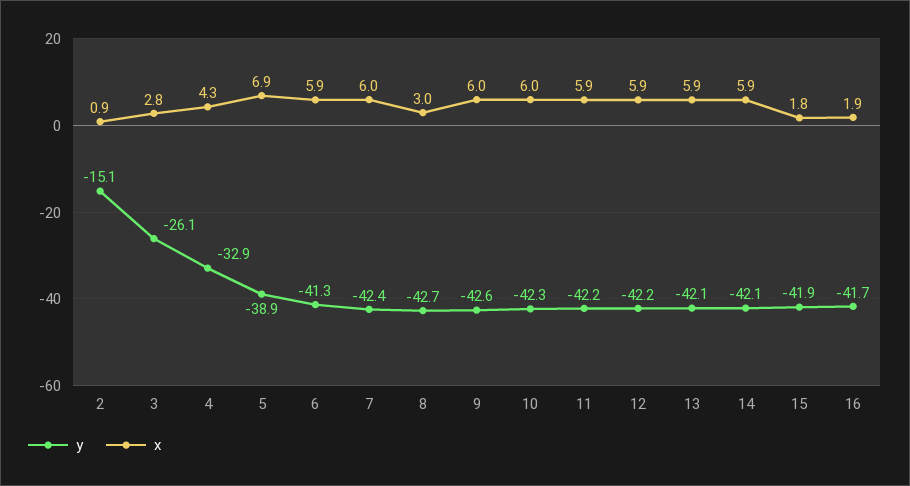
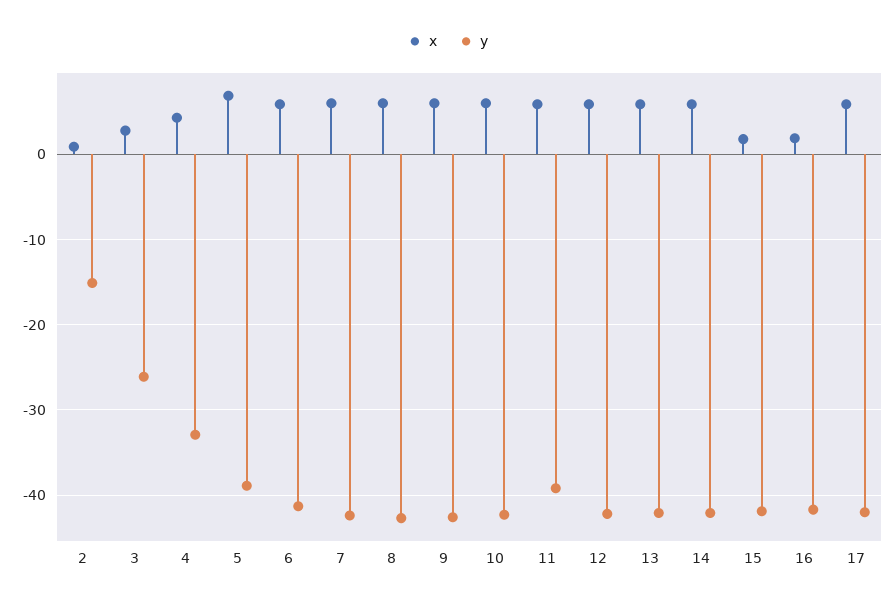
x, 8: 3 -> 6
y, 11: -42.2 -> -39
x, 17: none -> 6
y, 17: none -> -42

